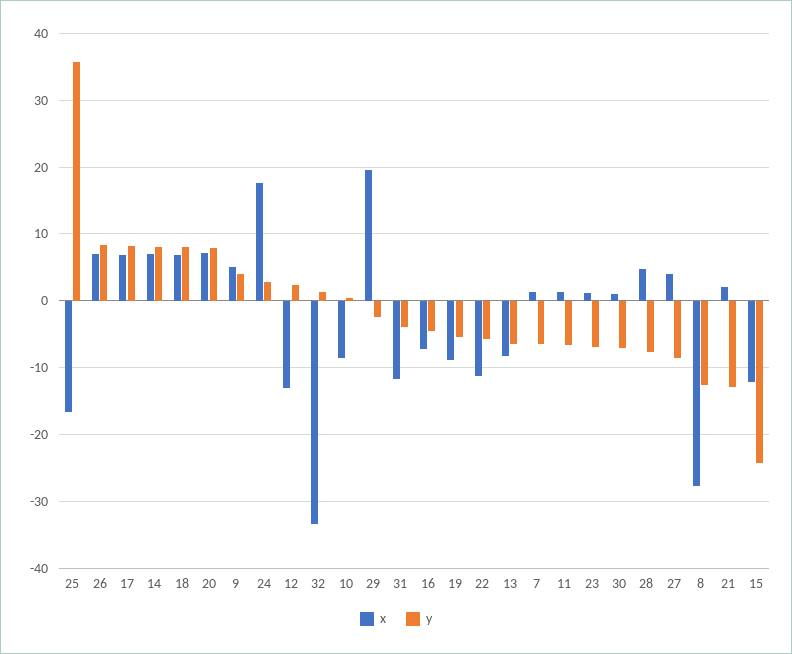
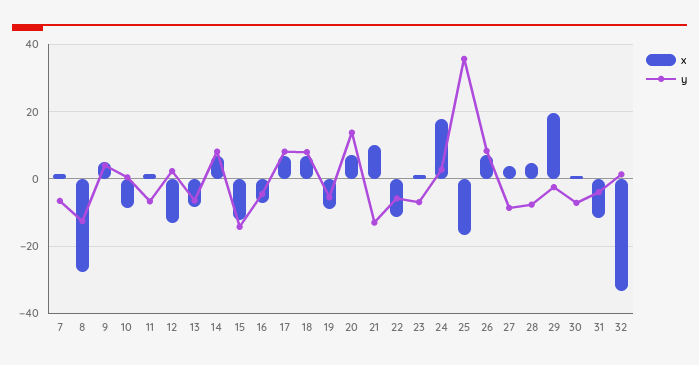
y, 20: 8 -> 14
x, 21: 2 -> 10
y, 15: -24 -> -14

